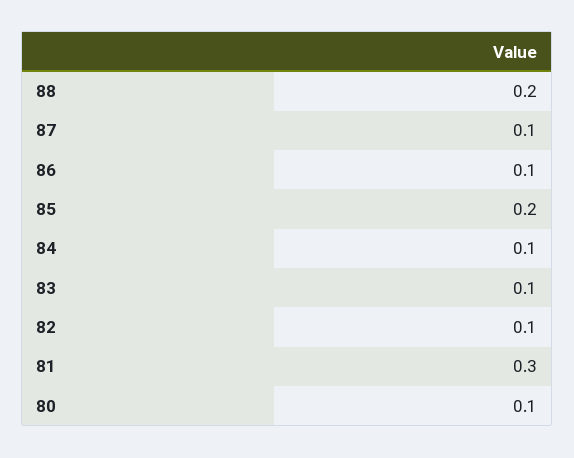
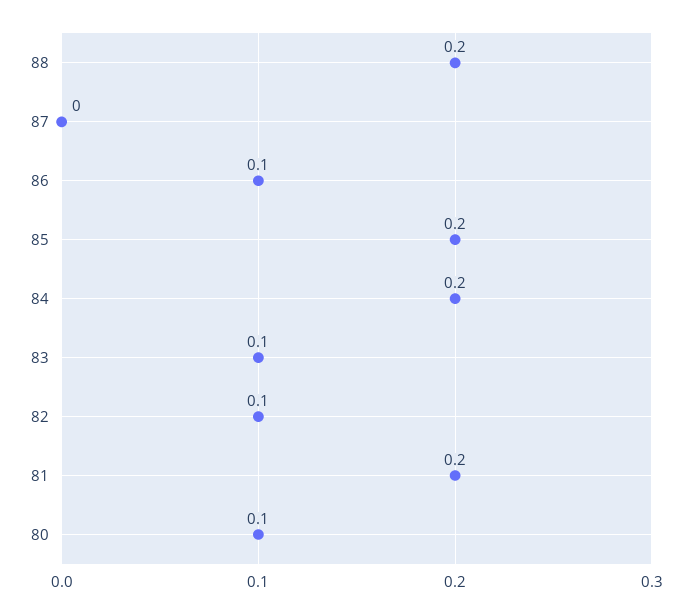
87: 0.1 -> 0
84: 0.1 -> 0.2
81: 0.3 -> 0.2

